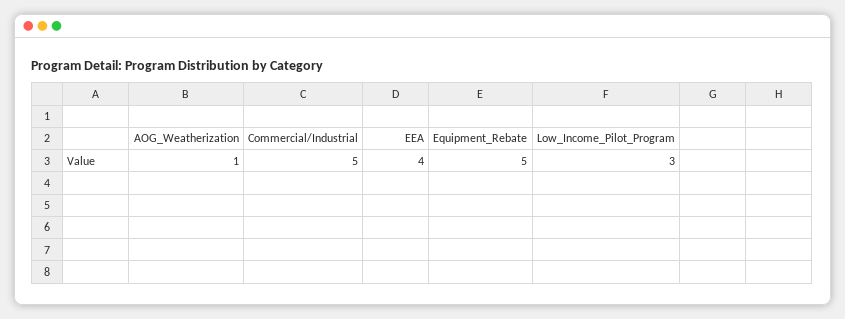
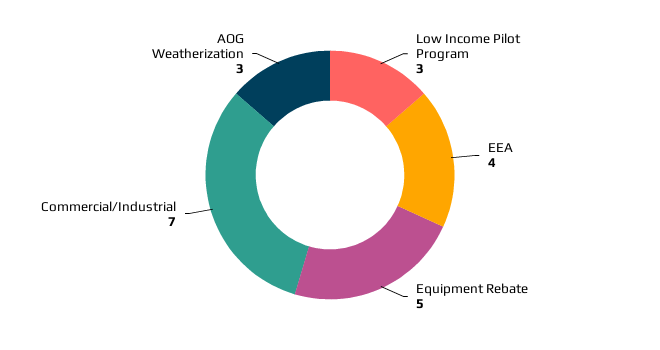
AOG_Weatherization: 1 -> 3
Commercial/Industrial: 5 -> 7

